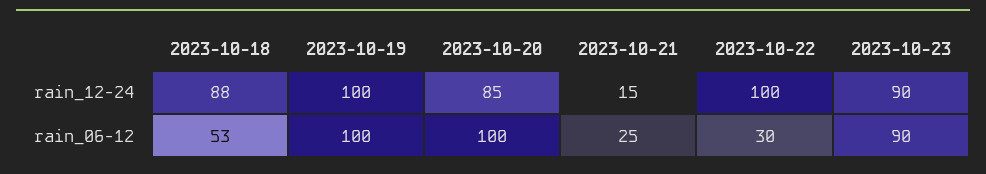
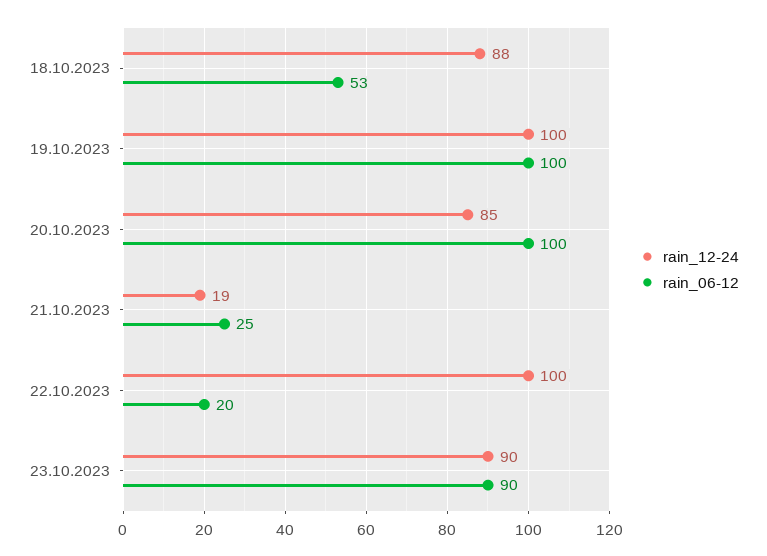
rain_12-24, 2023-10-21: 15 -> 19
rain_06-12, 2023-10-22: 30 -> 20

